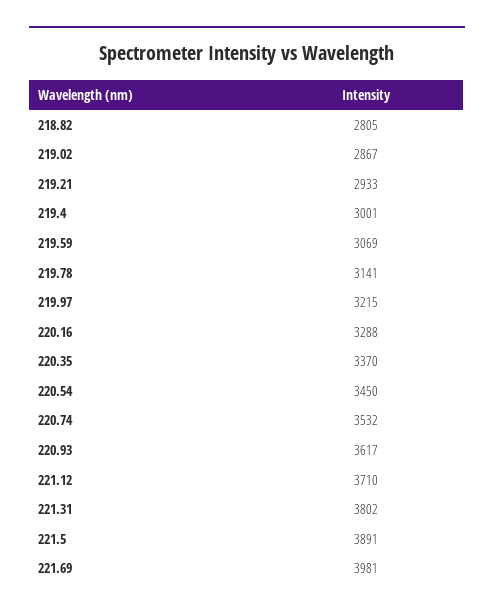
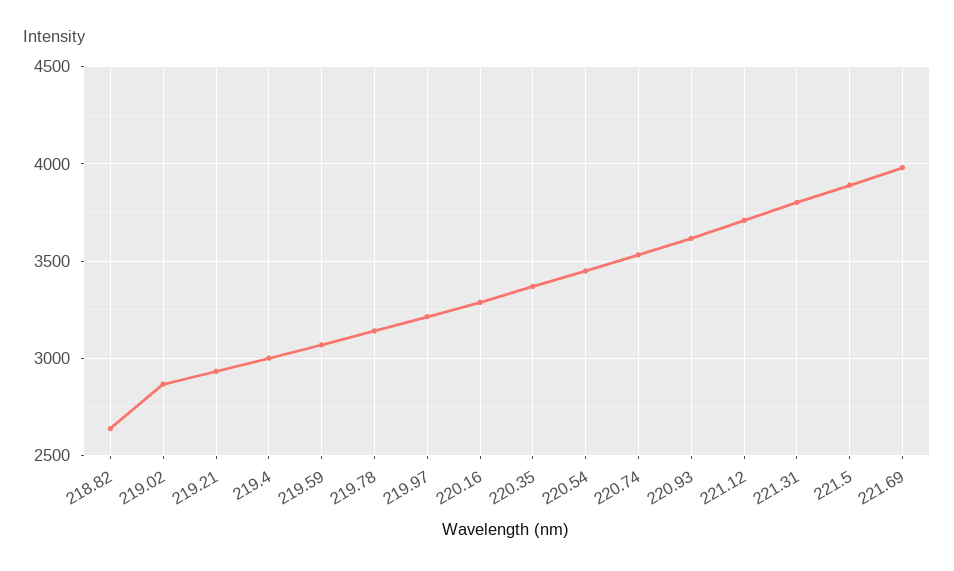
218.82: 2805 -> 2650

